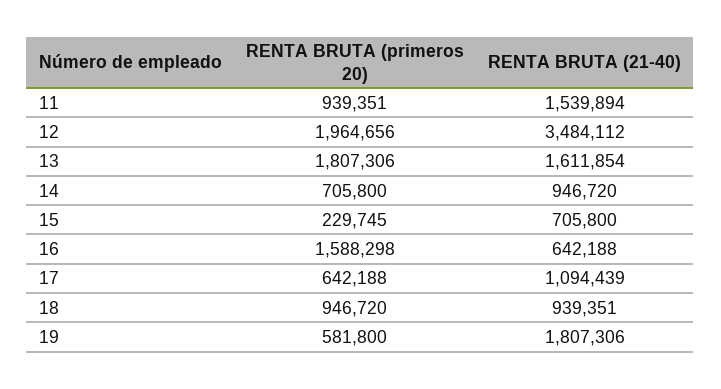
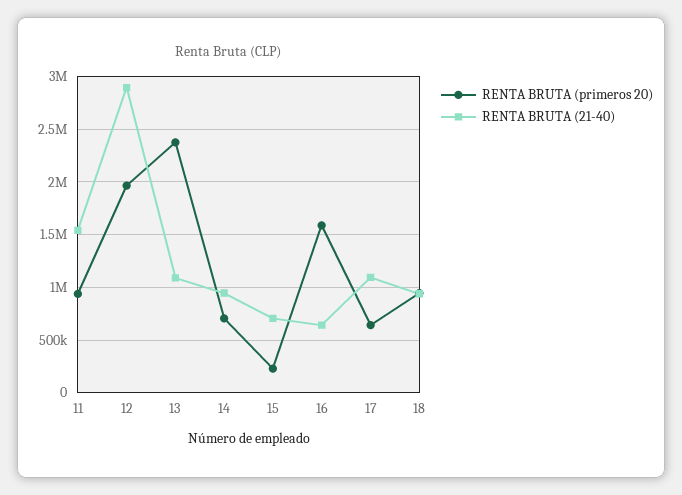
RENTA BRUTA (21-40), 12: 3484112 -> 2900000
RENTA BRUTA (primeros 20), 13: 1807306 -> 2400000
RENTA BRUTA (21-40), 13: 1611854 -> 1100000
RENTA BRUTA (primeros 20), 19: 581800 -> none
RENTA BRUTA (21-40), 19: 1807306 -> none

